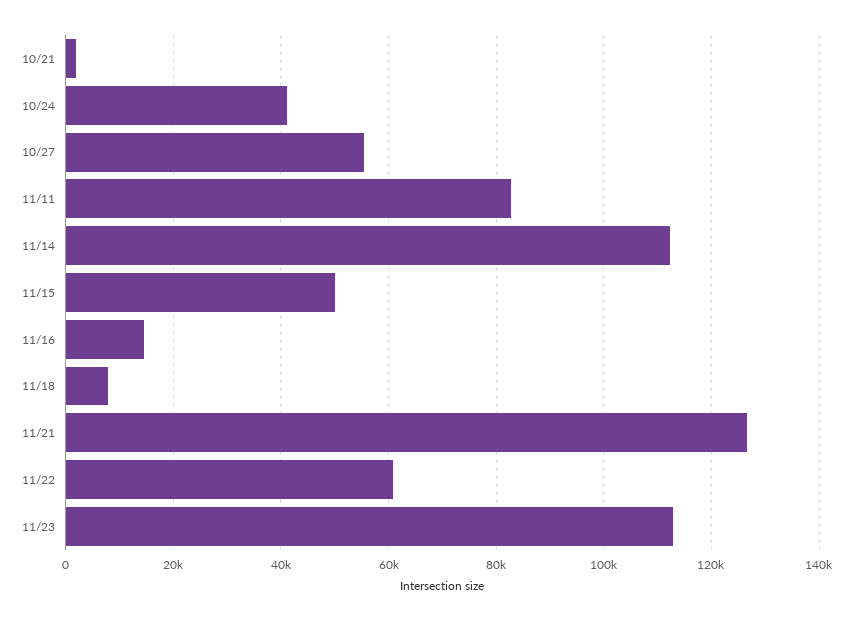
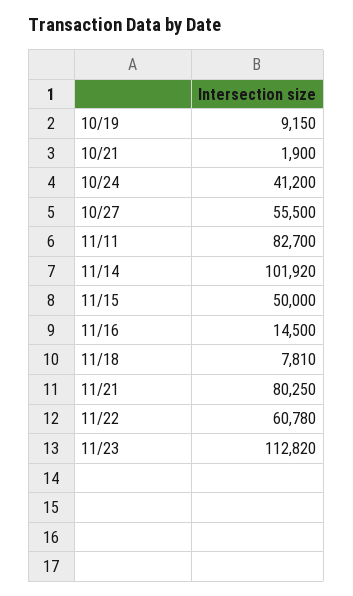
11/14: 112000 -> 101920
11/21: 126000 -> 80250
10/19: none -> 9150

